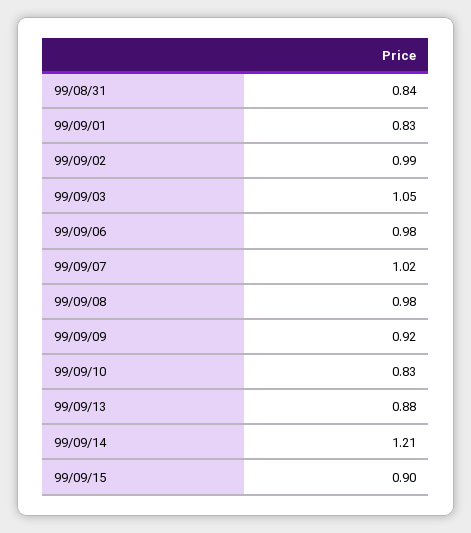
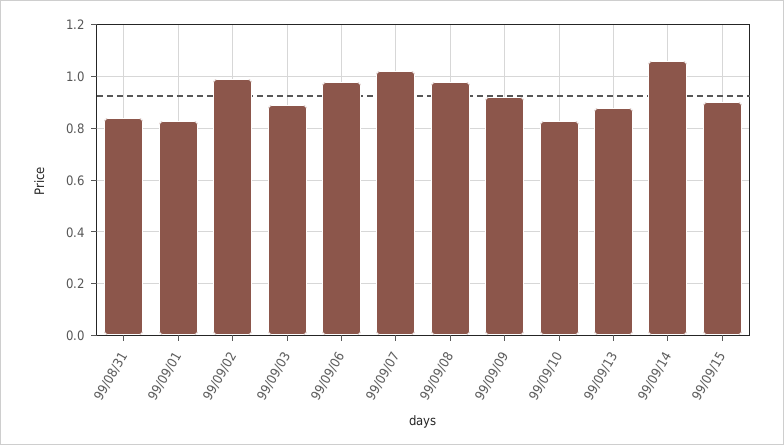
99/09/03: 1.05 -> 0.9
99/09/14: 1.21 -> 1.05

